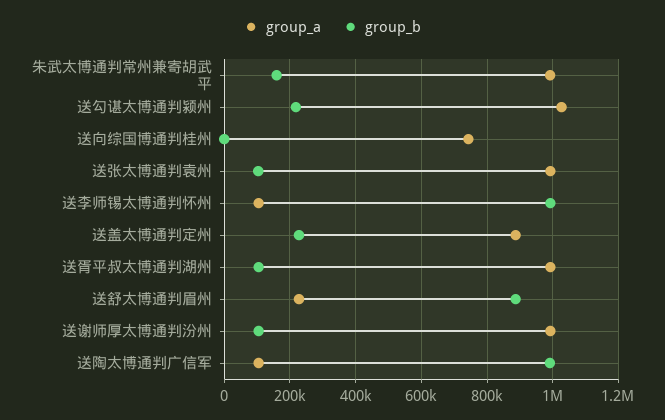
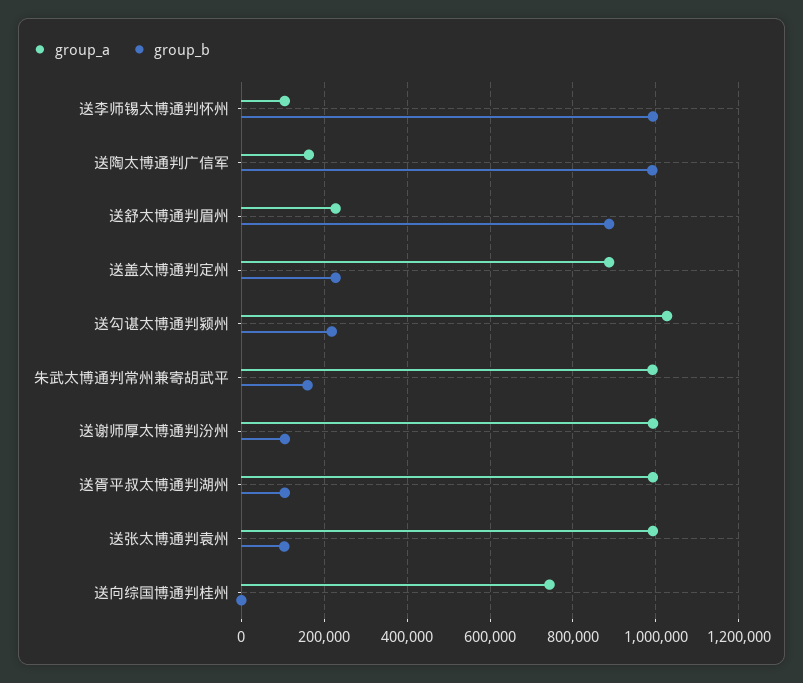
group_a, 送陶太博通判广信军: 100000 -> 160000

